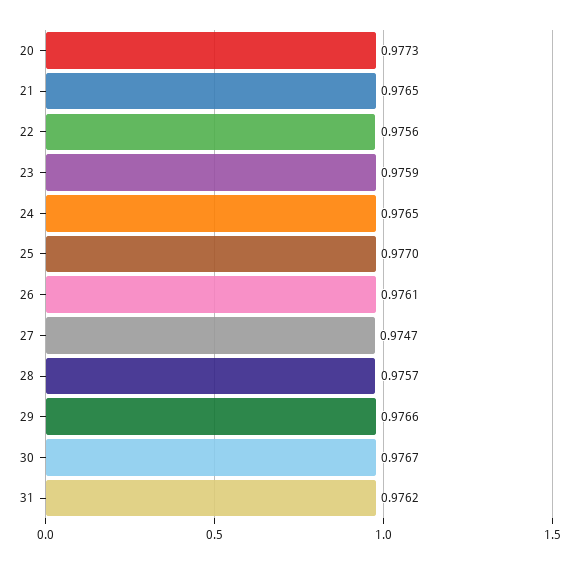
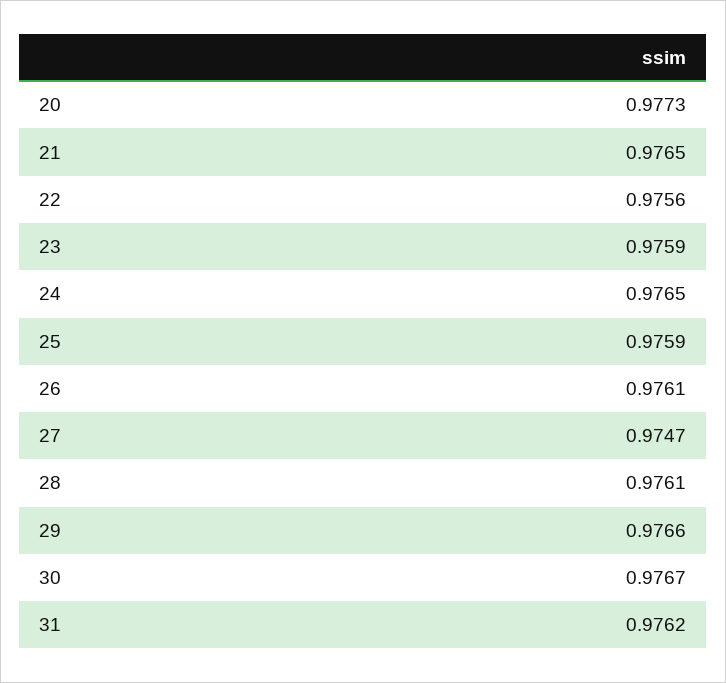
25: 0.977 -> 0.9759
28: 0.9757 -> 0.9761

